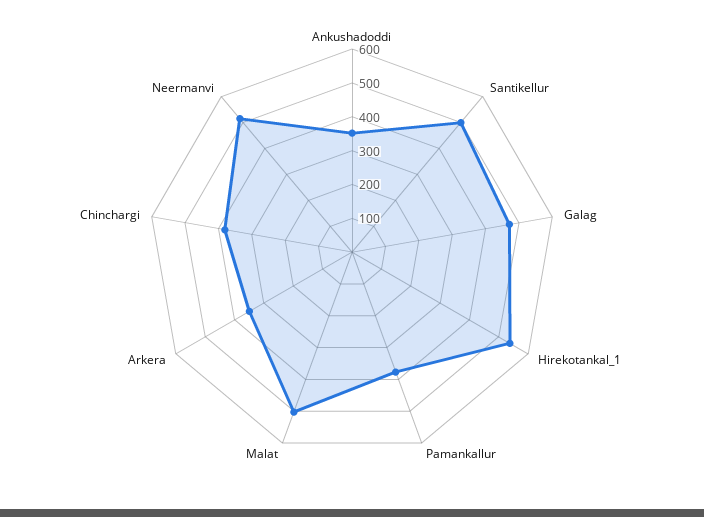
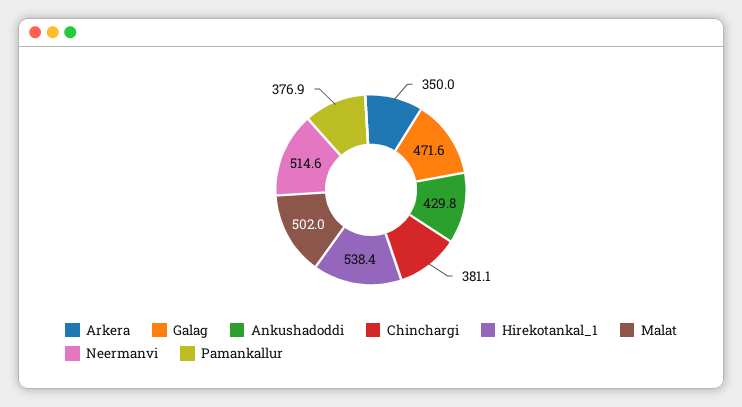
Ankushadoddi: 350 -> 429.8
Santikellur: 500 -> none

